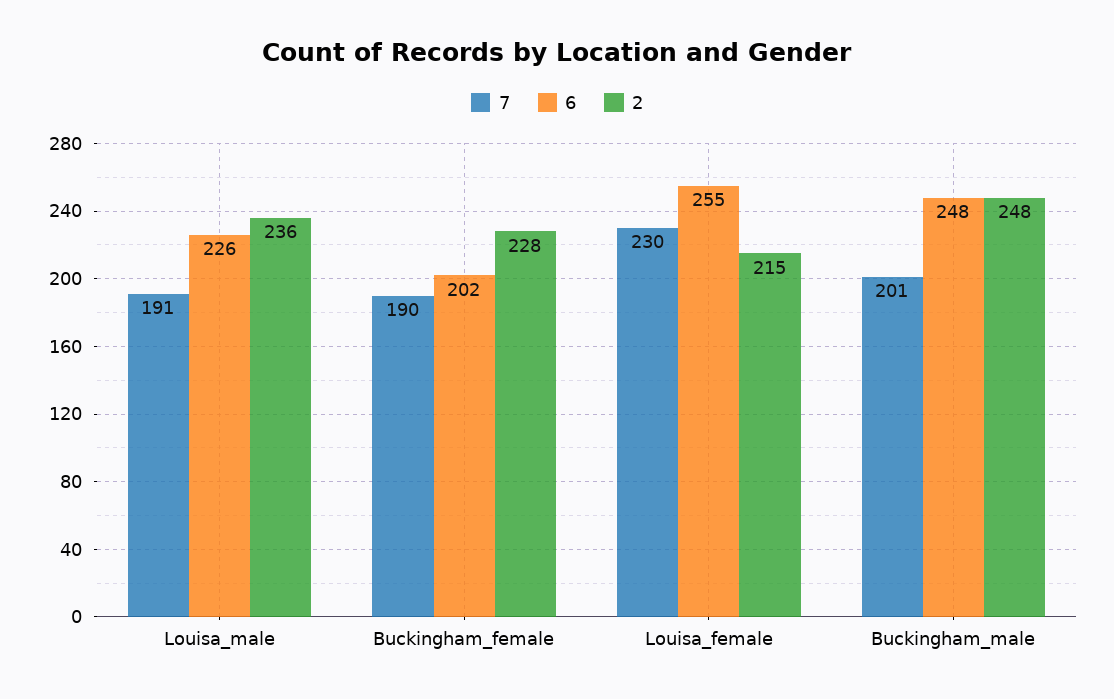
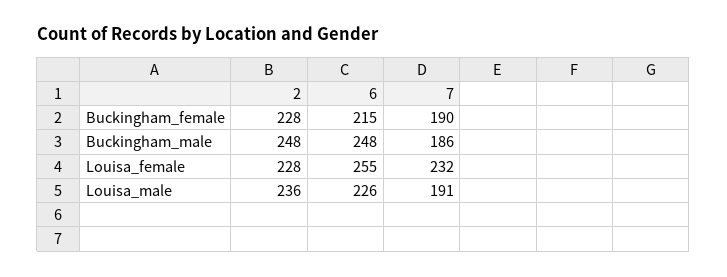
6, Buckingham_female: 202 -> 215
7, Louisa_female: 230 -> 232
2, Louisa_female: 215 -> 228
7, Buckingham_male: 201 -> 186

